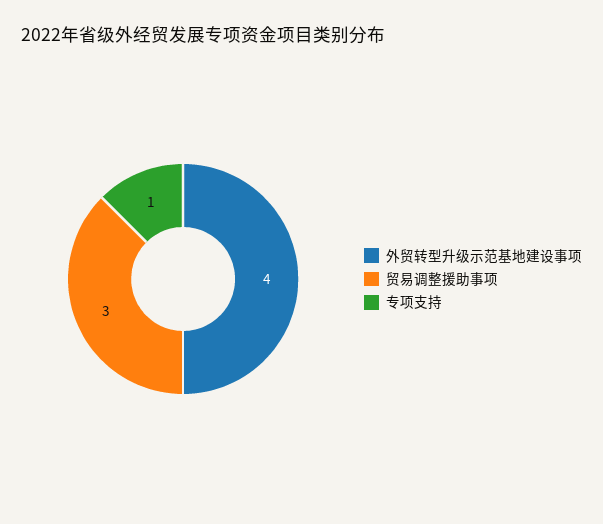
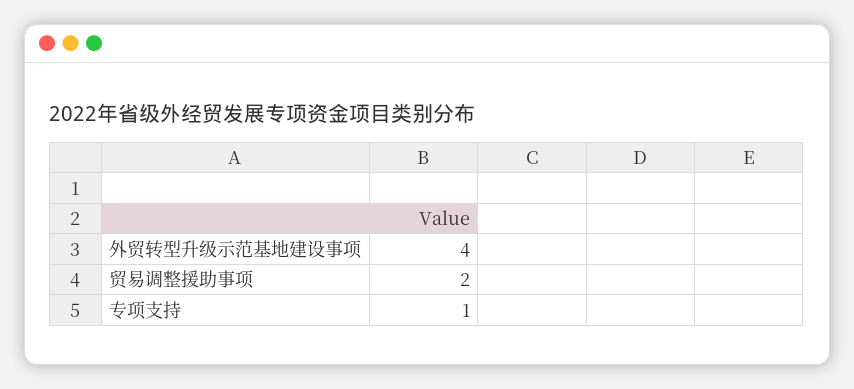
贸易调整援助事项: 3 -> 2

